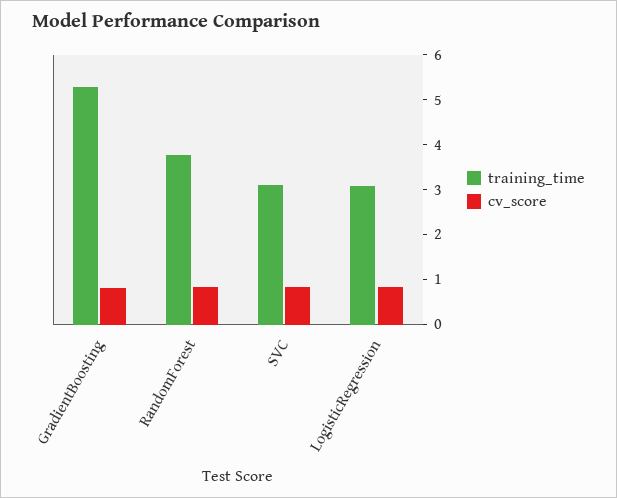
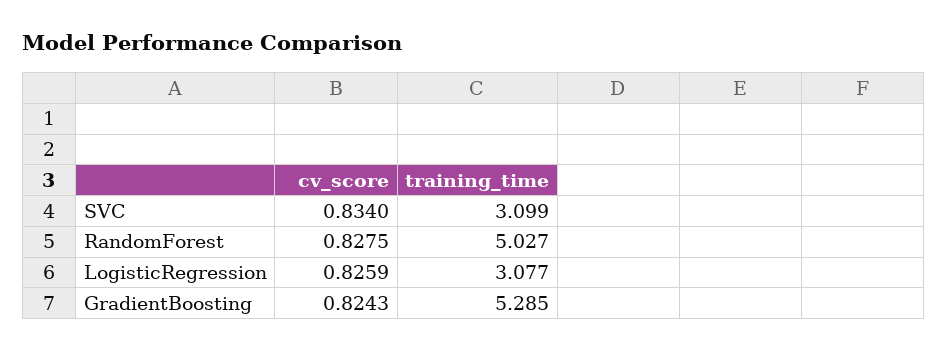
training_time, RandomForest: 3.8 -> 5.027

